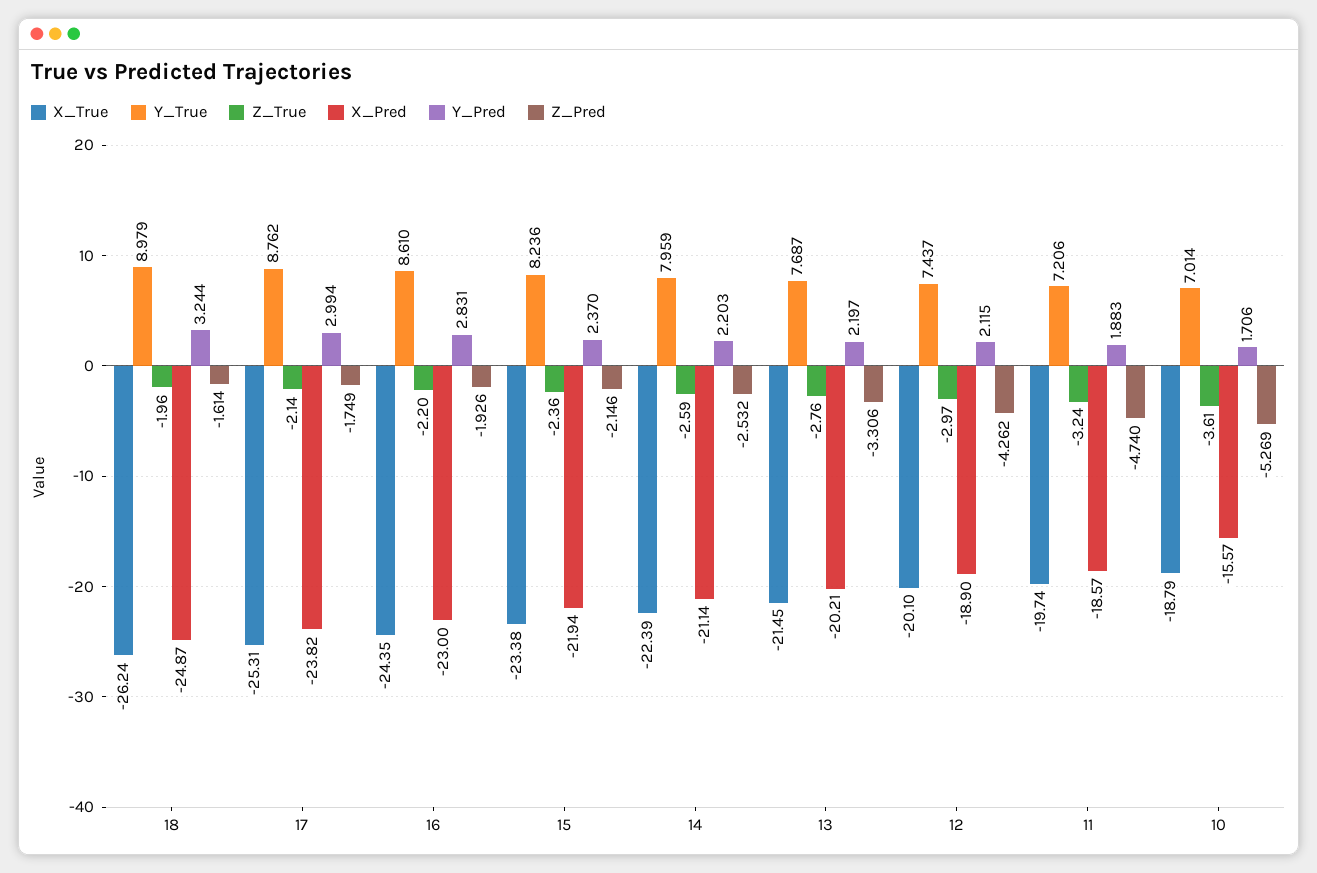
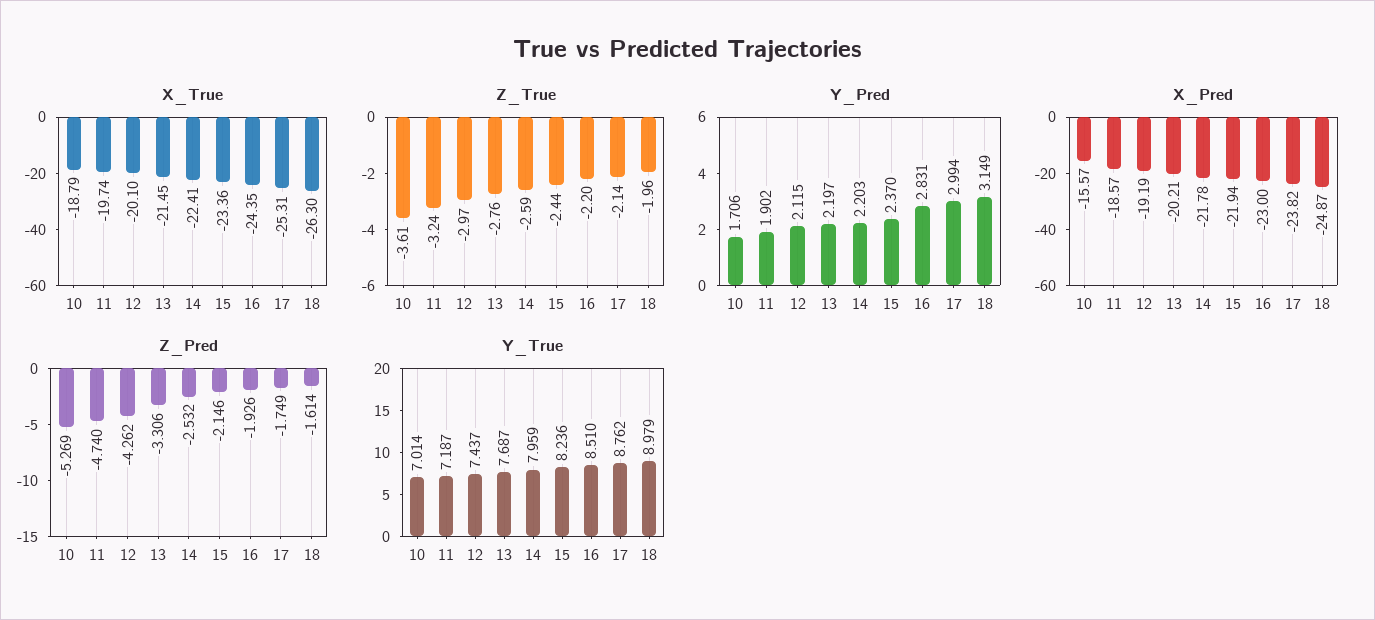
X_True, 18: -26.24 -> -26.3
Y_Pred, 18: 3.244 -> 3.149
Y_True, 16: 8.61 -> 8.51
X_True, 15: -23.38 -> -23.36
Z_True, 15: -2.36 -> -2.44
X_True, 14: -22.39 -> -22.41
X_Pred, 14: -21.14 -> -21.78
X_Pred, 12: -18.9 -> -19.19
Y_True, 11: 7.206 -> 7.187
Y_Pred, 11: 1.883 -> 1.902

